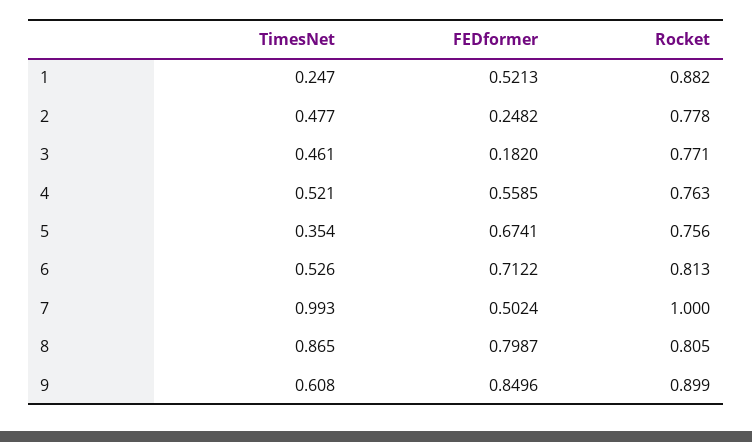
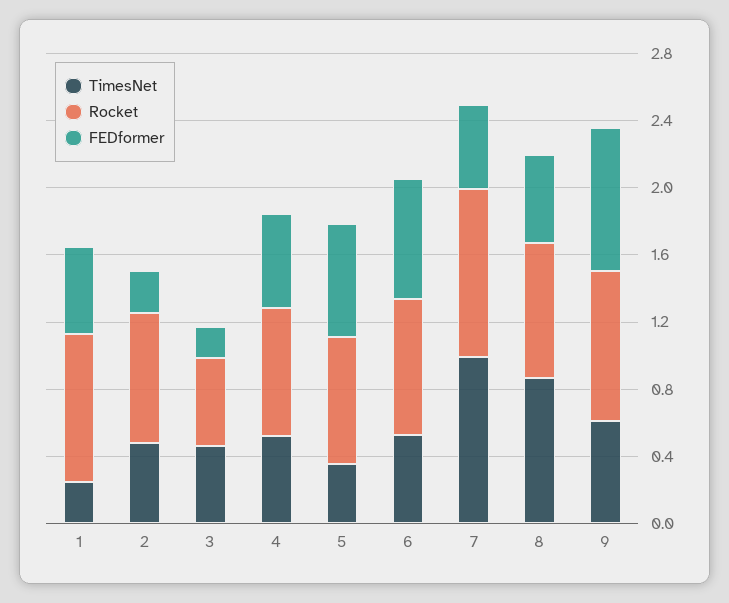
Rocket, 3: 0.771 -> 0.5
FEDformer, 8: 0.7987 -> 0.5

